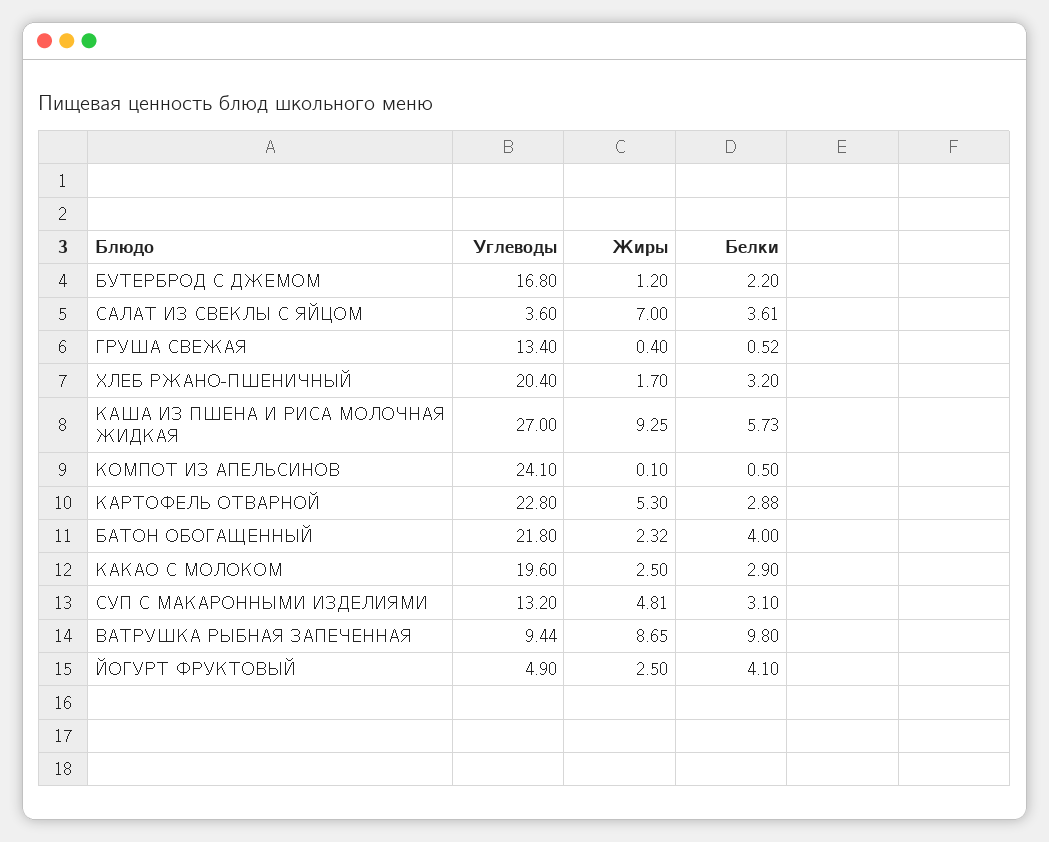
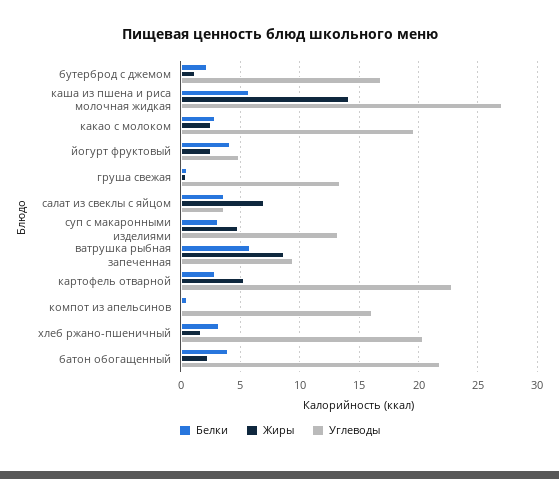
Жиры, КАША ИЗ ПШЕНА И РИСА МОЛОЧНАЯ ЖИДКАЯ: 9.25 -> 14
Углеводы, КОМПОТ ИЗ АПЕЛЬСИНОВ: 24.1 -> 16
Белки, ВАТРУШКА РЫБНАЯ ЗАПЕЧЕННАЯ: 9.8 -> 6

